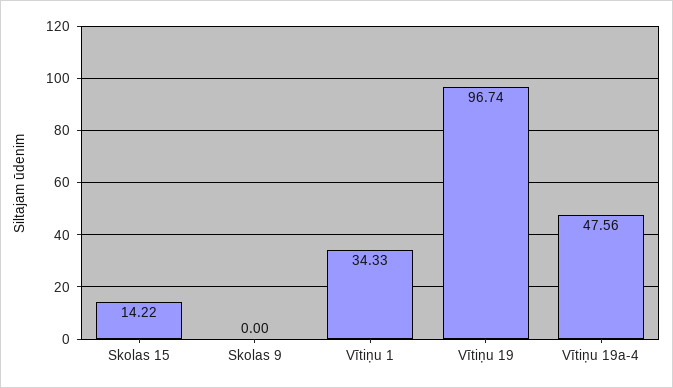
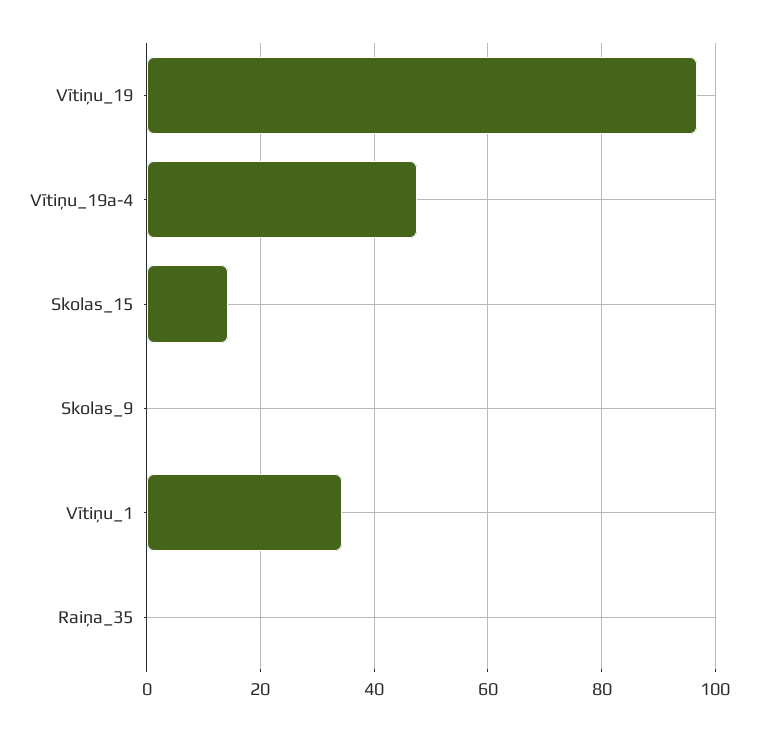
Raiņa_35: none -> 0

